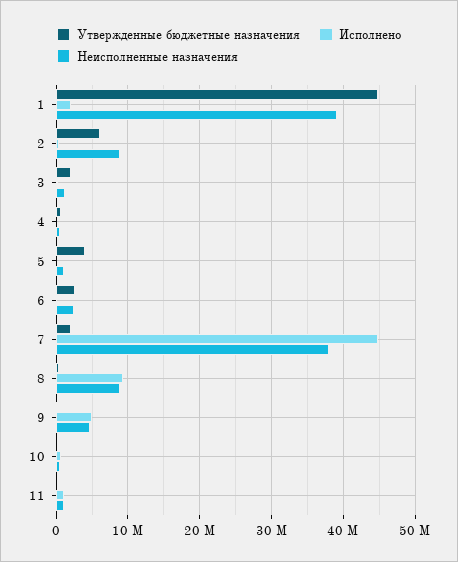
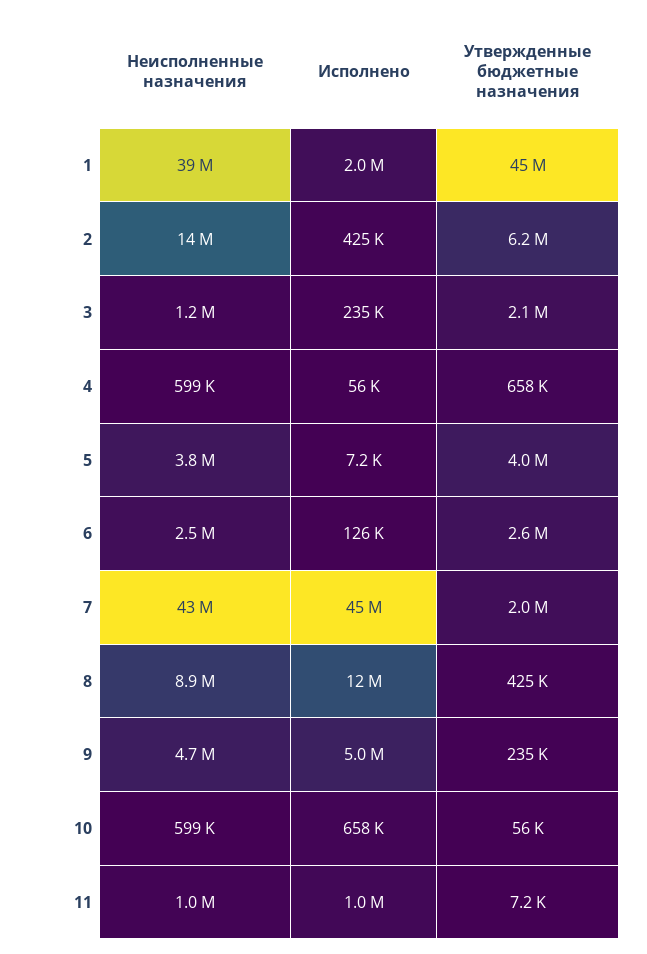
Неисполненные назначения, 2: 9000000 -> 14000000
Неисполненные назначения, 5: 1000000 -> 3800000
Неисполненные назначения, 7: 38000000 -> 43000000
Исполнено, 8: 9000000 -> 12000000

